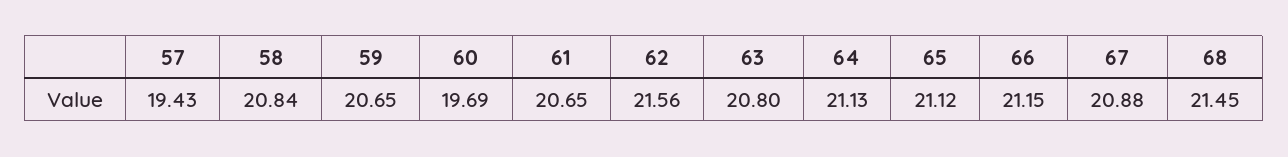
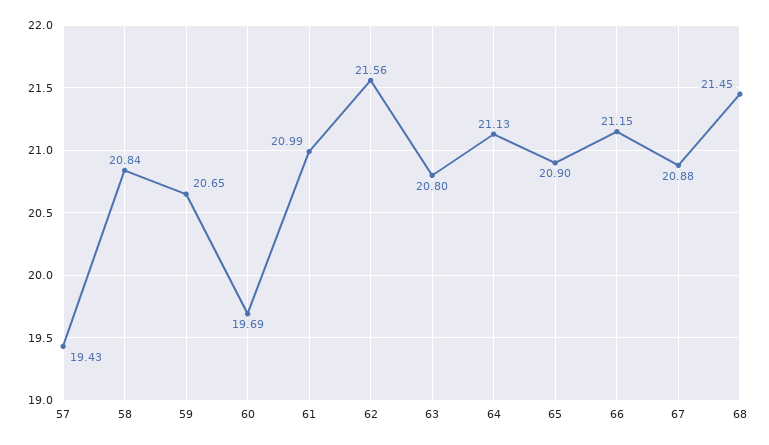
61: 20.65 -> 20.99
65: 21.12 -> 20.9

